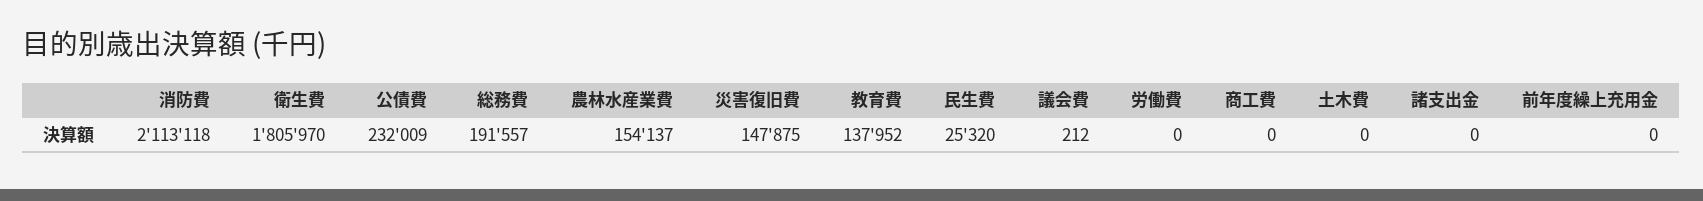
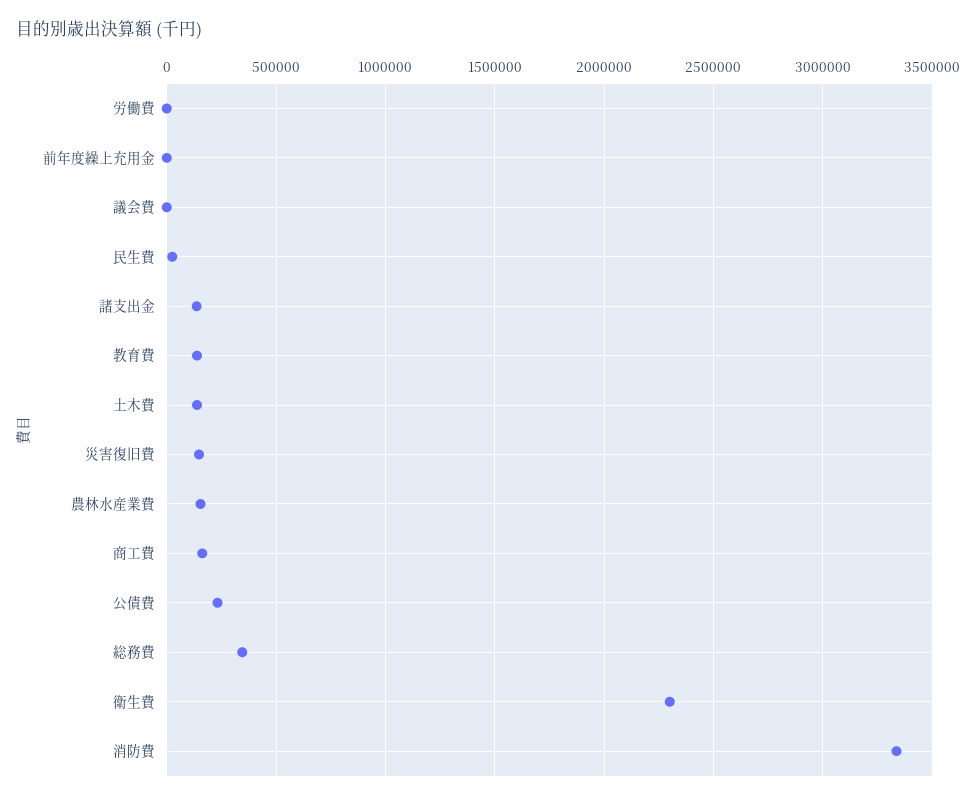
消防費: 2113118 -> 3350000
衛生費: 1805970 -> 2300000
総務費: 191557 -> 350000
商工費: 0 -> 150000
土木費: 0 -> 150000
諸支出金: 0 -> 150000

